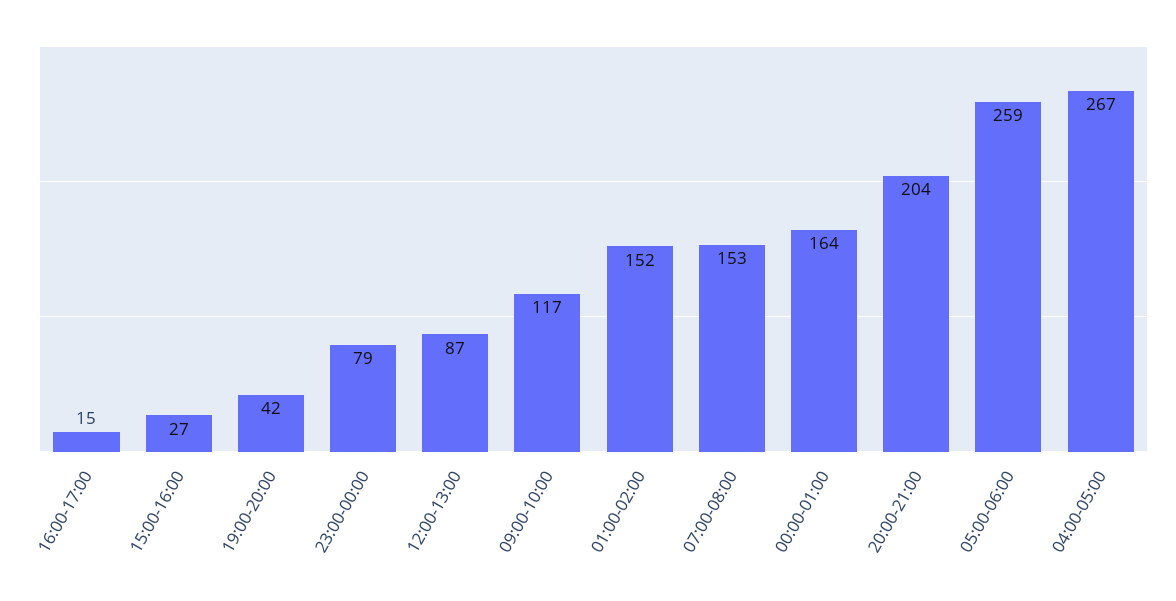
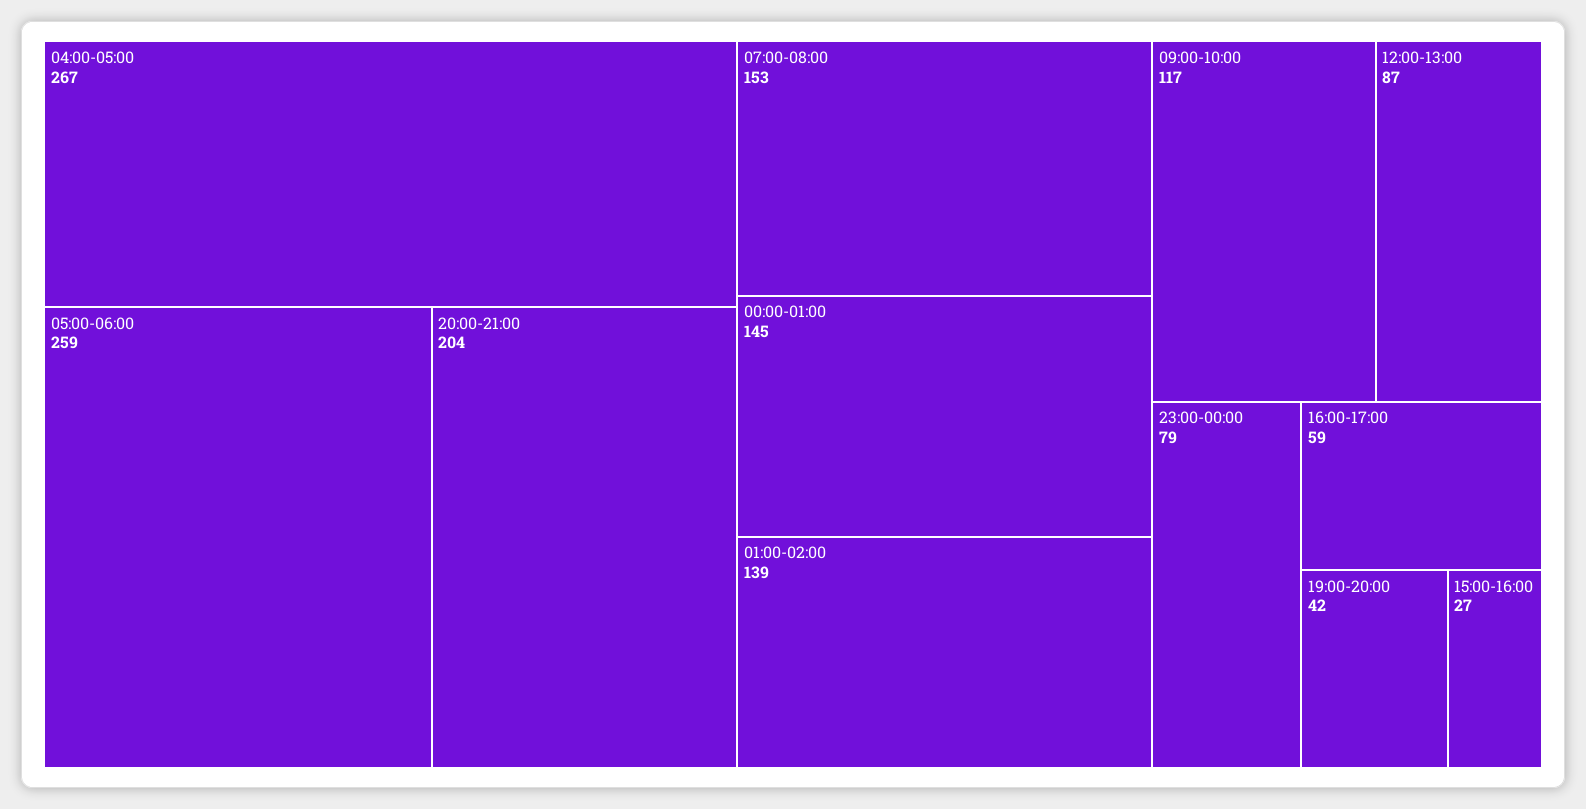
16:00-17:00: 15 -> 59
01:00-02:00: 152 -> 139
00:00-01:00: 164 -> 145

